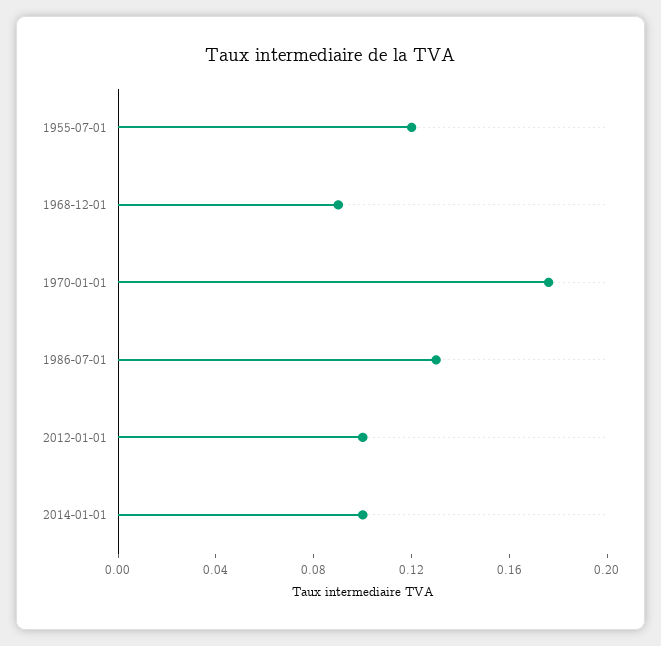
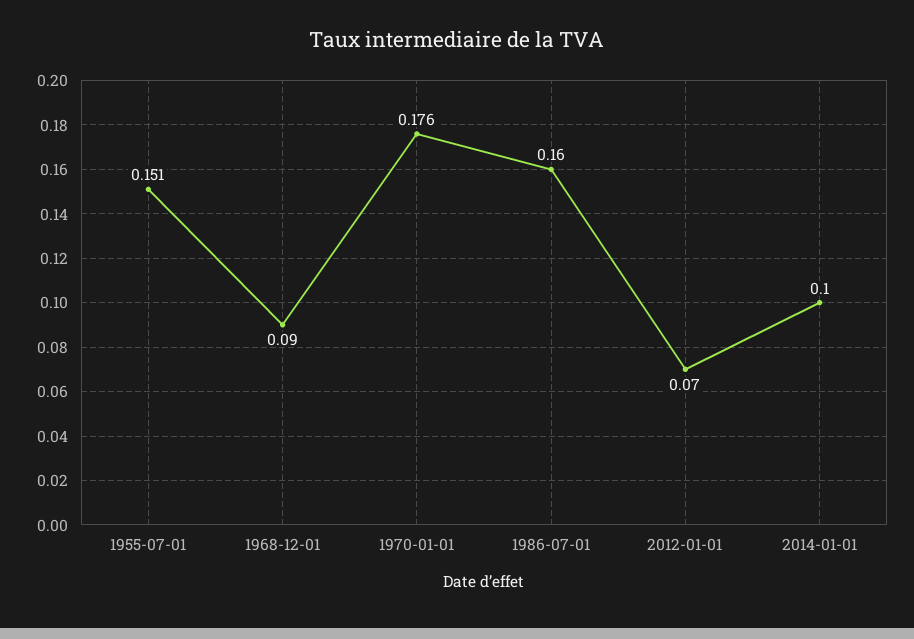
1955-07-01: 0.12 -> 0.151
1986-07-01: 0.13 -> 0.16
2012-01-01: 0.1 -> 0.07

